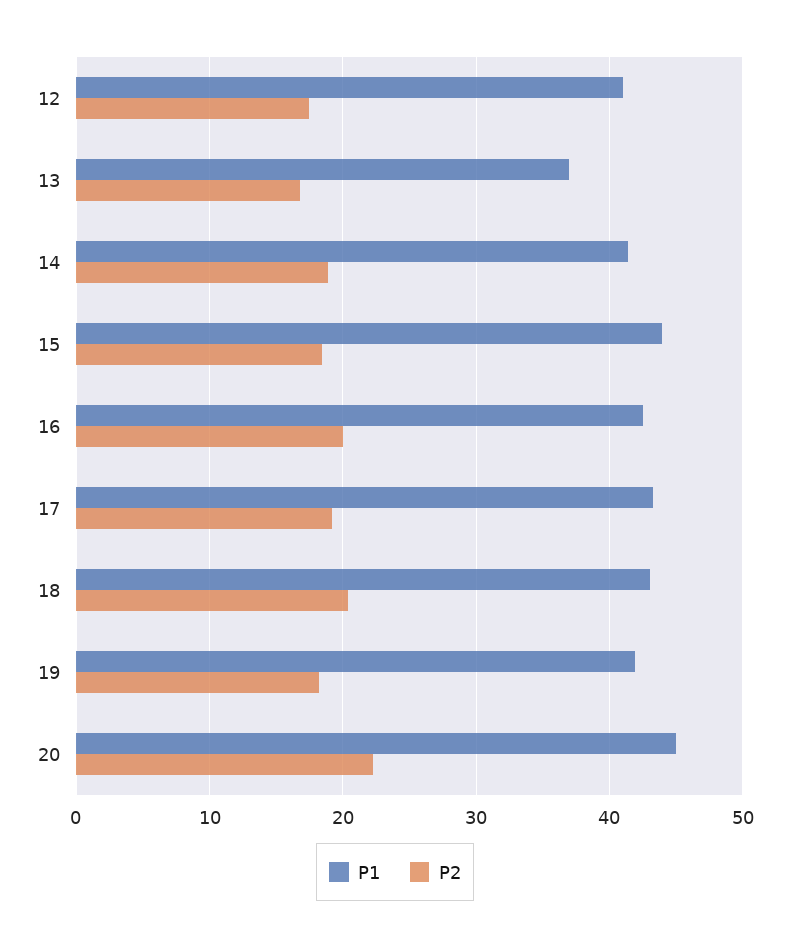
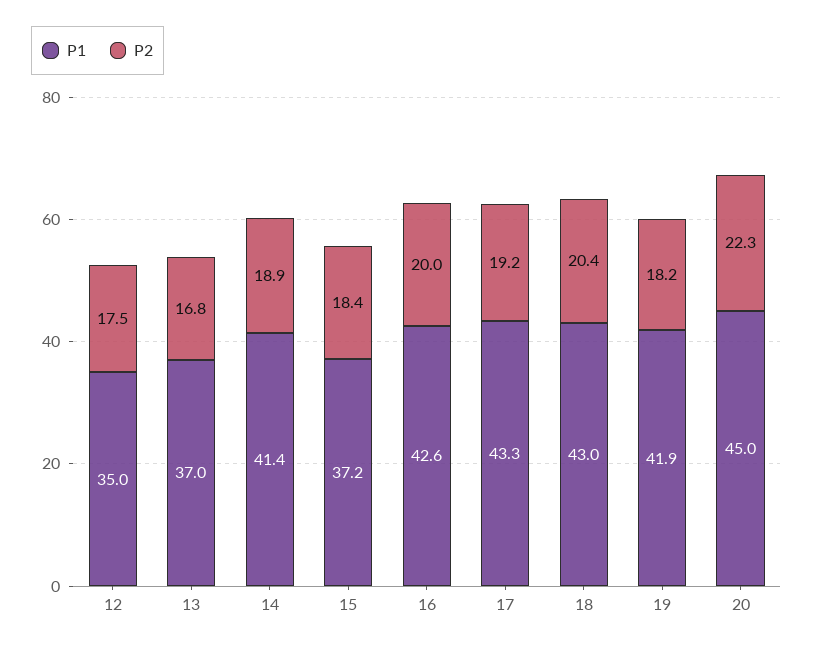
P1, 12: 41 -> 35
P1, 15: 44 -> 37.2

